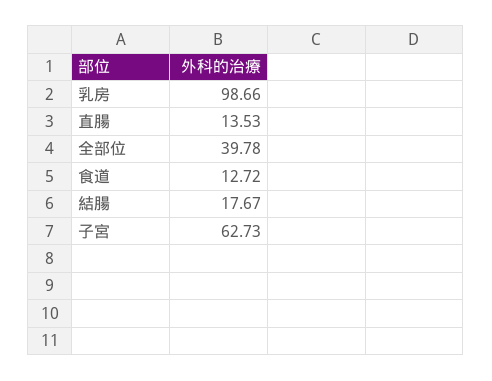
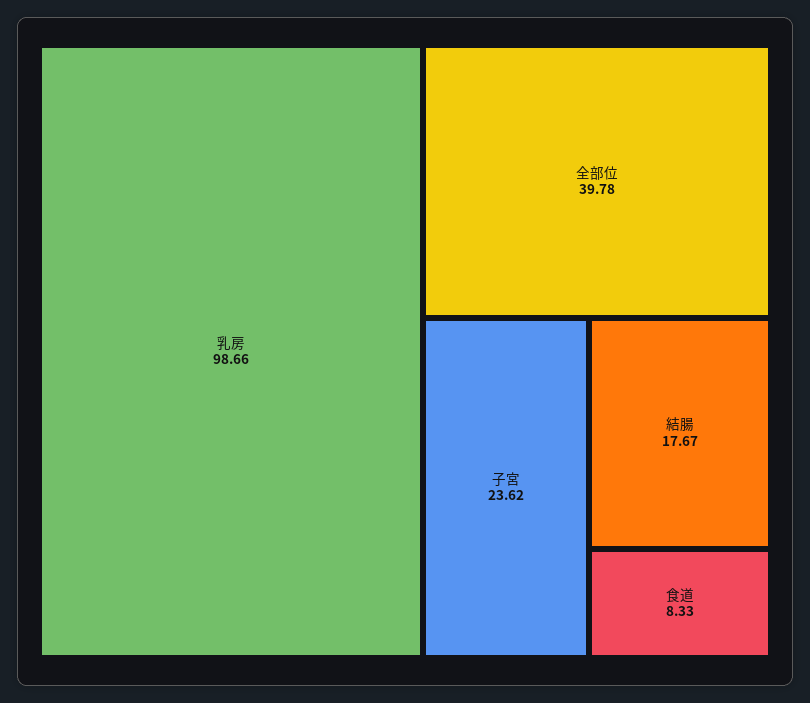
直腸: 13.53 -> none
食道: 12.72 -> 8.33
子宮: 62.73 -> 23.62

